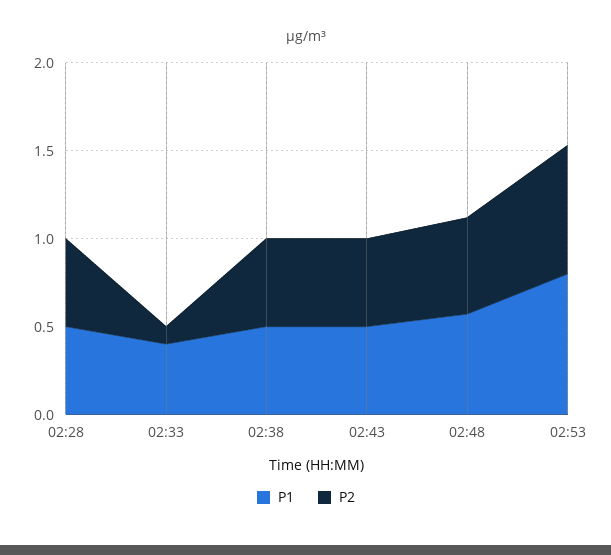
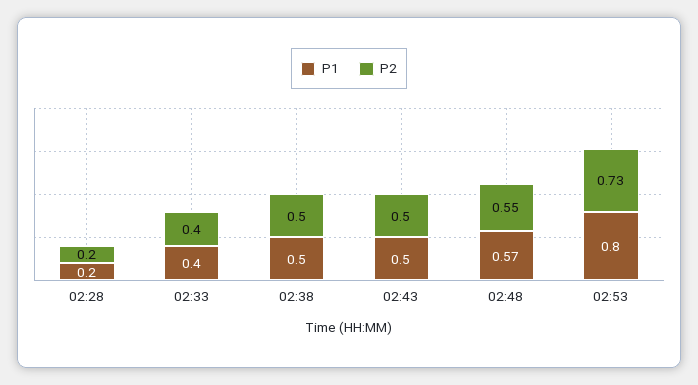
P1, 02:28: 0.5 -> 0.2
P2, 02:28: 0.5 -> 0.2
P2, 02:33: 0.1 -> 0.4

